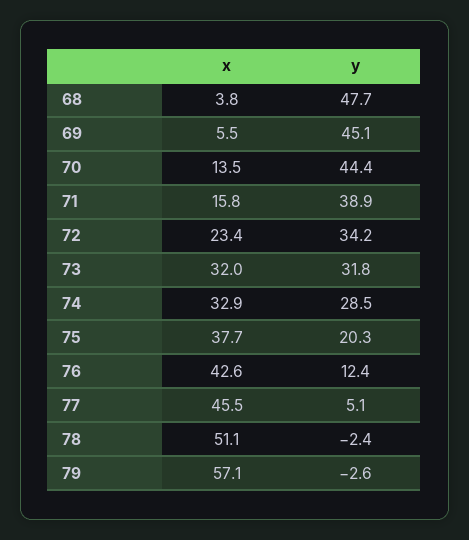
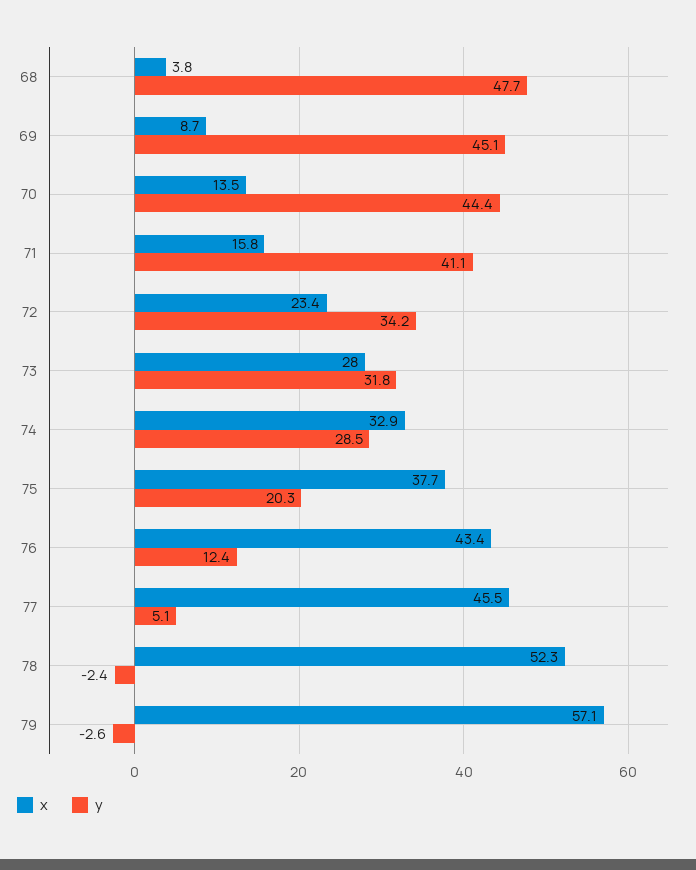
x, 69: 5.5 -> 8.7
y, 71: 38.9 -> 41.1
x, 73: 32 -> 28
x, 76: 42.6 -> 43.4
x, 78: 51.1 -> 52.3

